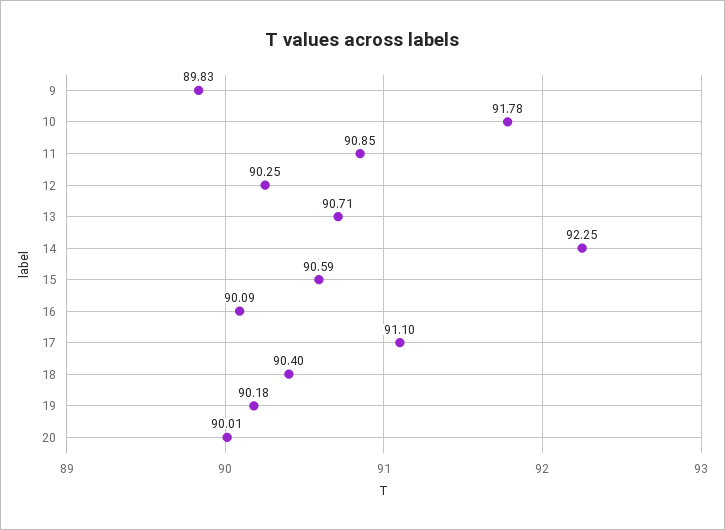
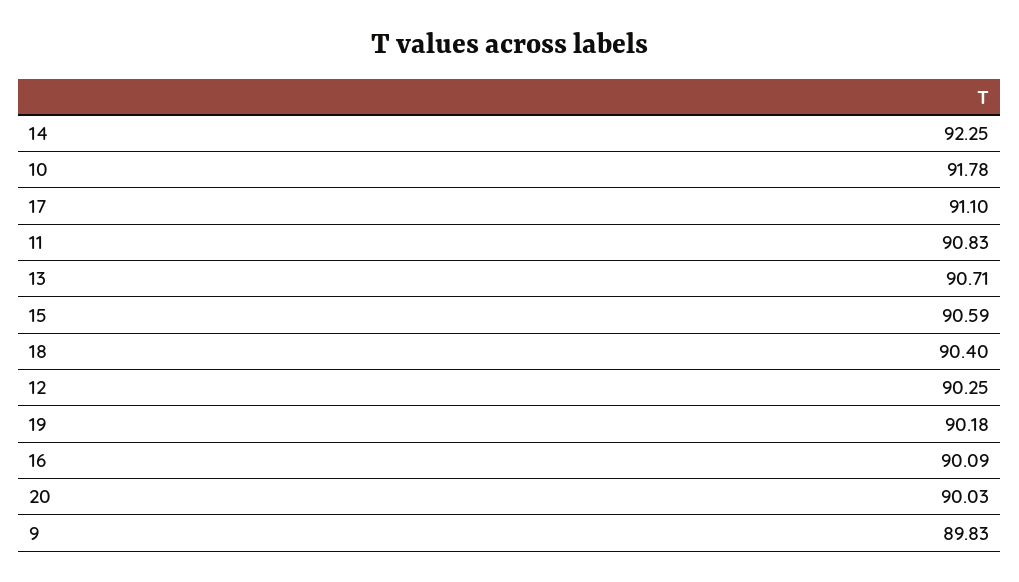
11: 90.85 -> 90.83
20: 90.01 -> 90.03

